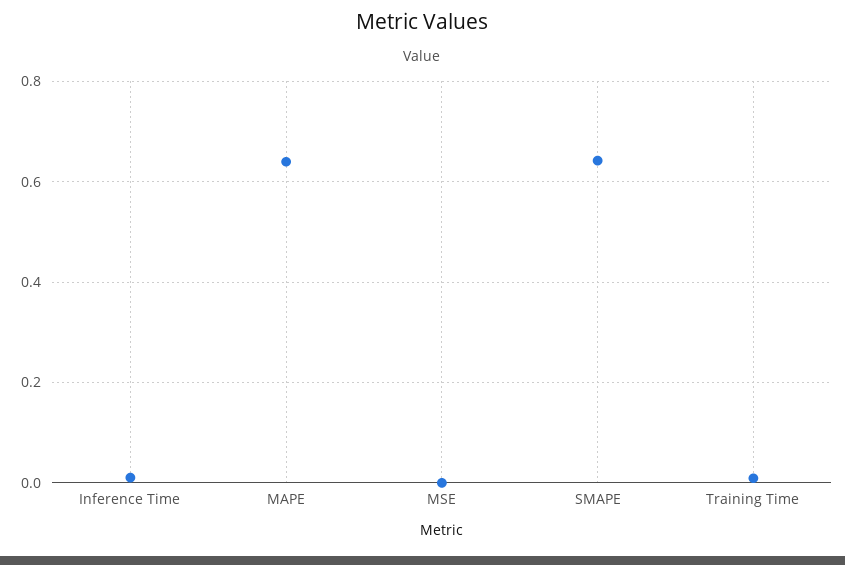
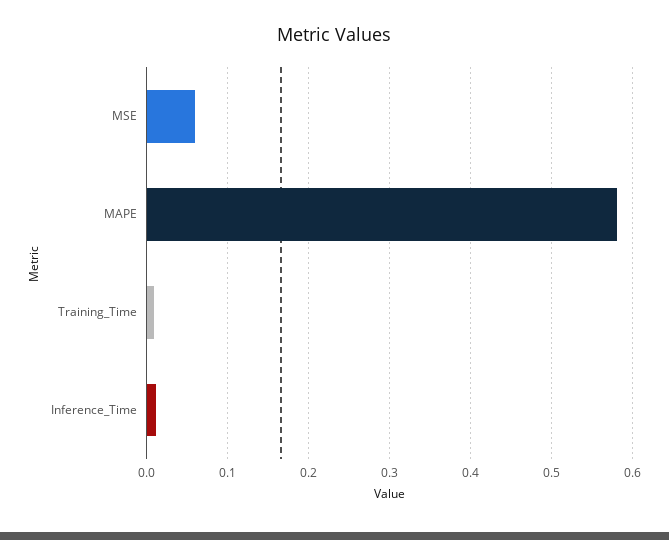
MAPE: 0.64 -> 0.58
MSE: 0 -> 0.06
SMAPE: 0.64 -> none

